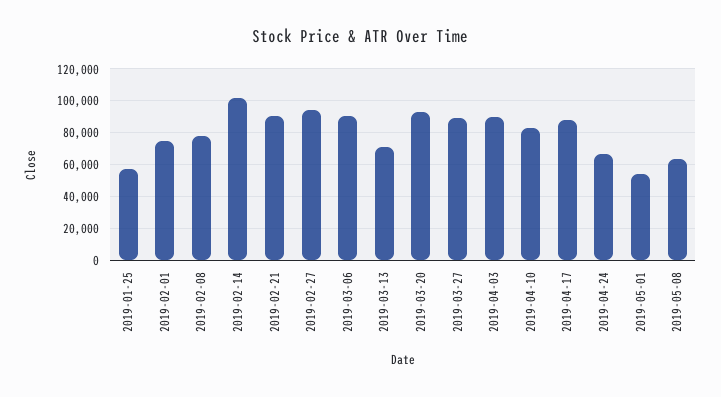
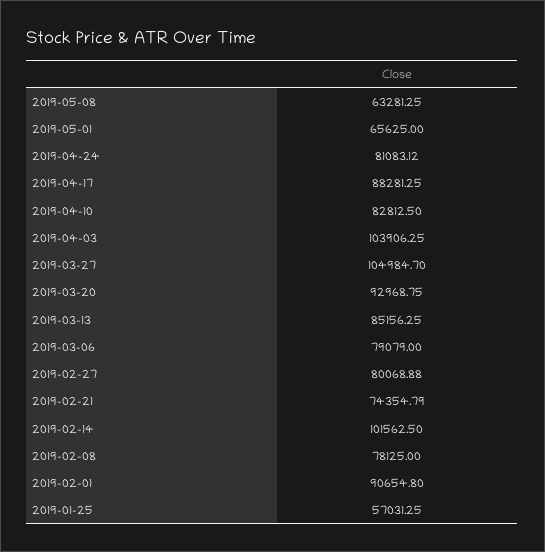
2019-02-01: 75000 -> 90654.8
2019-02-21: 90000 -> 74354.79
2019-02-27: 95000 -> 80068.88
2019-03-06: 90000 -> 79079
2019-03-13: 70000 -> 85156.25
2019-03-27: 90000 -> 104984.7
2019-04-03: 90000 -> 103906.25
2019-04-24: 65000 -> 81083.12
2019-05-01: 55000 -> 65625

